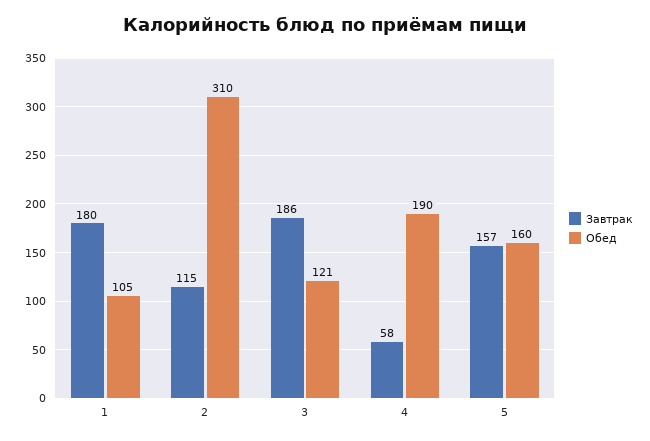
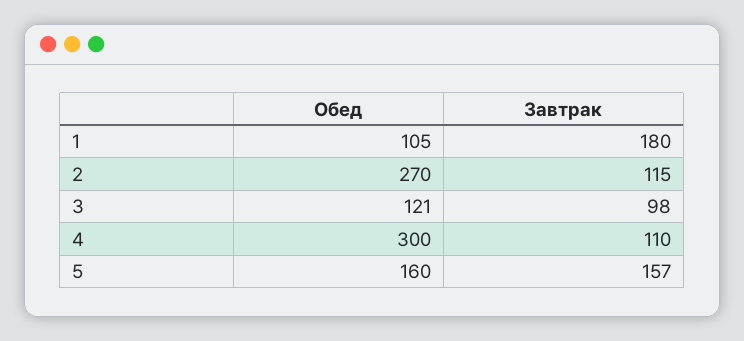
Обед, 2: 310 -> 270
Завтрак, 3: 186 -> 98
Завтрак, 4: 58 -> 110
Обед, 4: 190 -> 300

